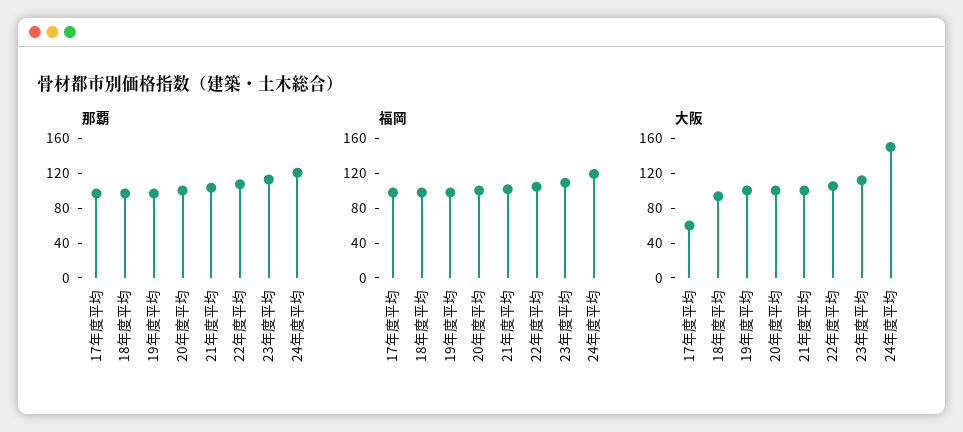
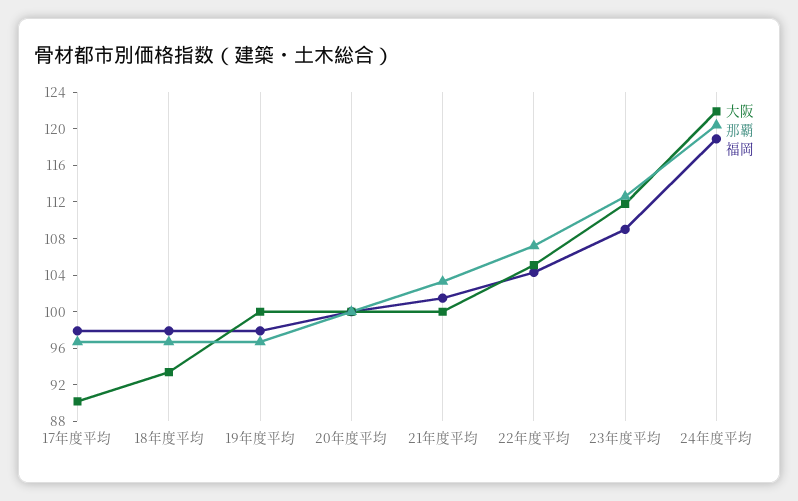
大阪, 17年度平均: 60 -> 90
大阪, 24年度平均: 150 -> 122

